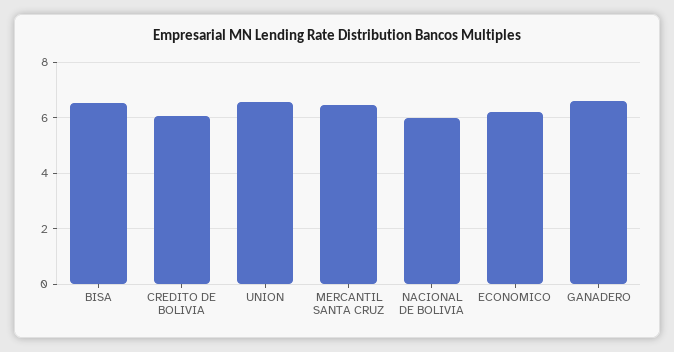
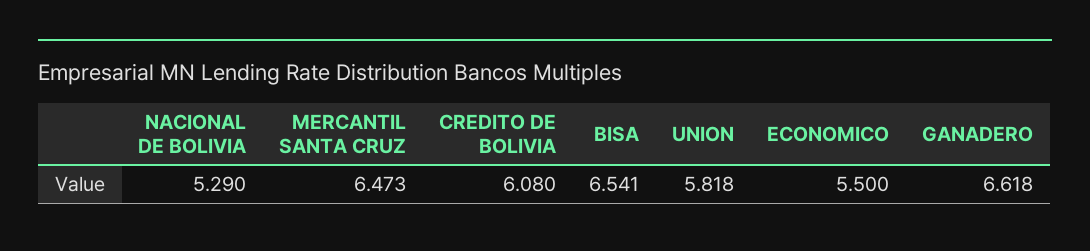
UNION: 6.5 -> 5.818
NACIONAL DE BOLIVIA: 6 -> 5.29
ECONOMICO: 6.25 -> 5.5

